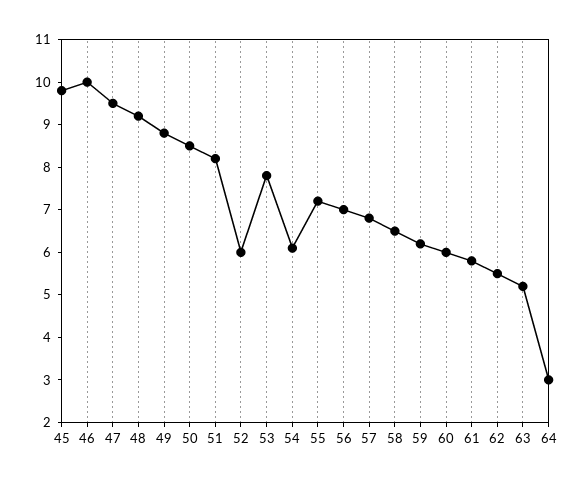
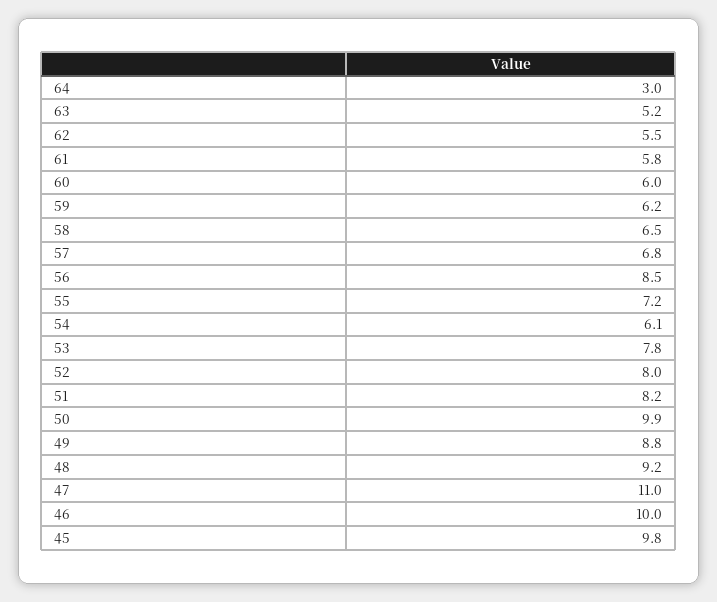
47: 9.5 -> 11
50: 8.5 -> 9.9
52: 6 -> 8
56: 7 -> 8.5

